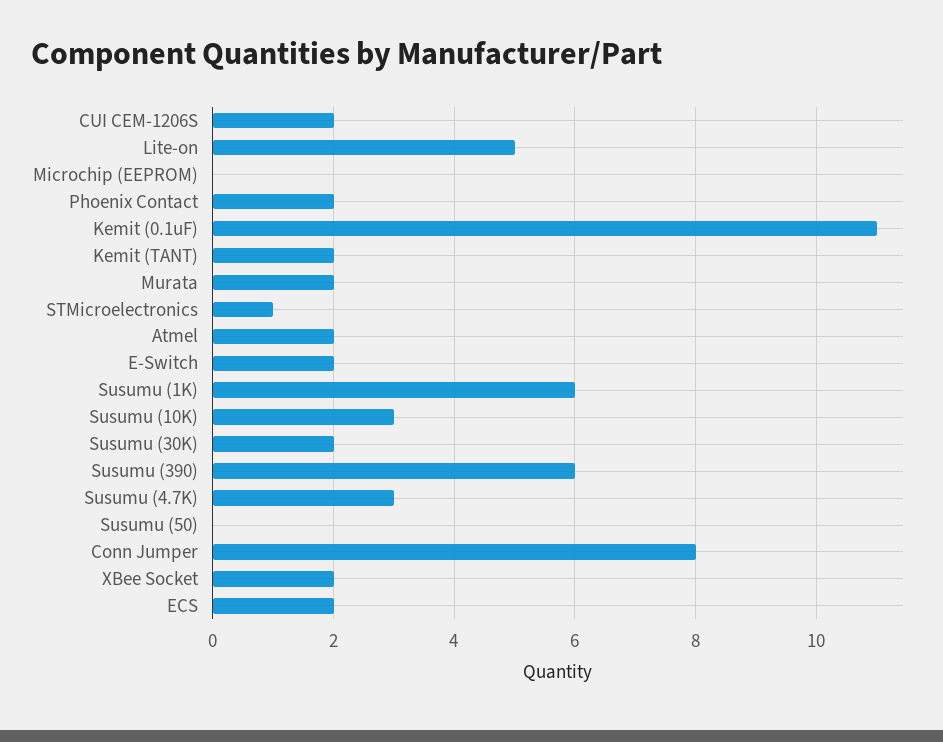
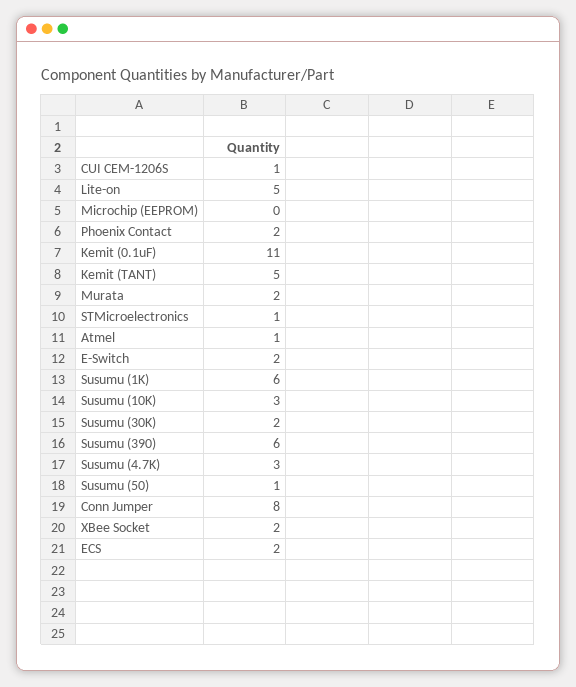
CUI CEM-1206S: 2 -> 1
Kemit (TANT): 2 -> 5
Atmel: 2 -> 1
Susumu (50): 0 -> 1

